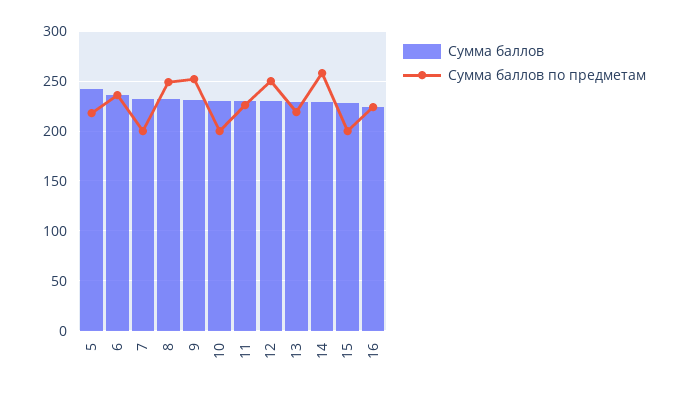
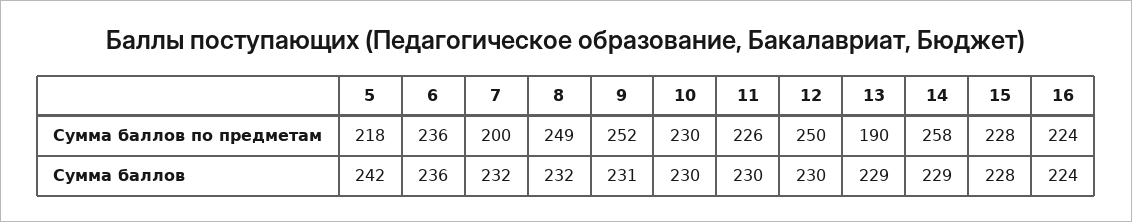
Сумма баллов по предметам, 10: 200 -> 230
Сумма баллов по предметам, 13: 220 -> 190
Сумма баллов по предметам, 15: 200 -> 228

